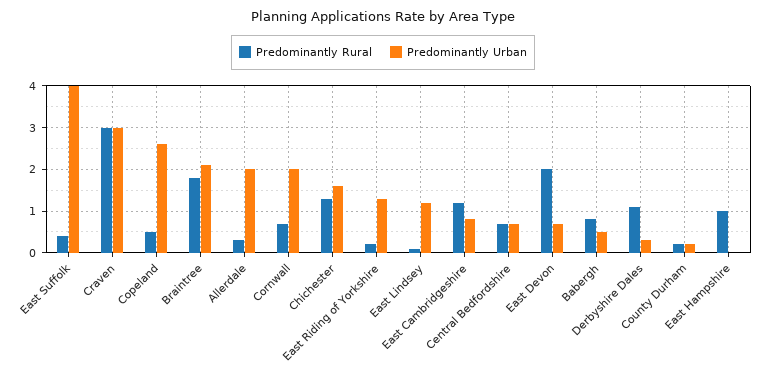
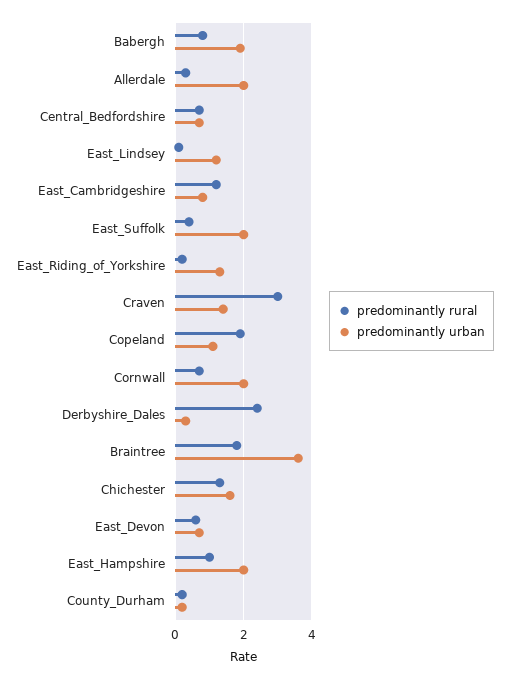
Predominantly Urban, East Suffolk: 4 -> 2
Predominantly Urban, Craven: 3 -> 1.5
Predominantly Rural, Copeland: 0.5 -> 2
Predominantly Urban, Copeland: 2.5 -> 1
Predominantly Urban, Braintree: 2 -> 3.5
Predominantly Rural, East Devon: 2 -> 0.5
Predominantly Urban, Babergh: 0.5 -> 2
Predominantly Rural, Derbyshire Dales: 1 -> 2.5
Predominantly Urban, East Hampshire: 0 -> 2

